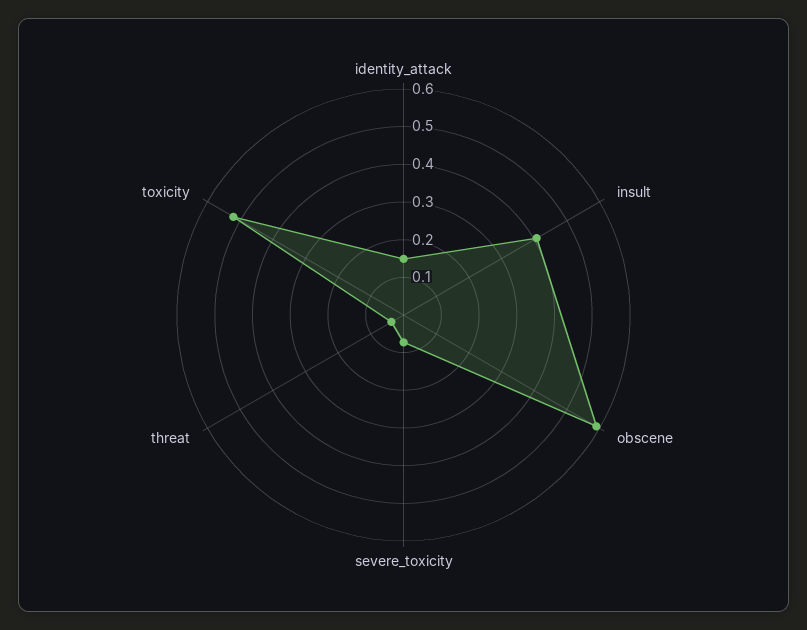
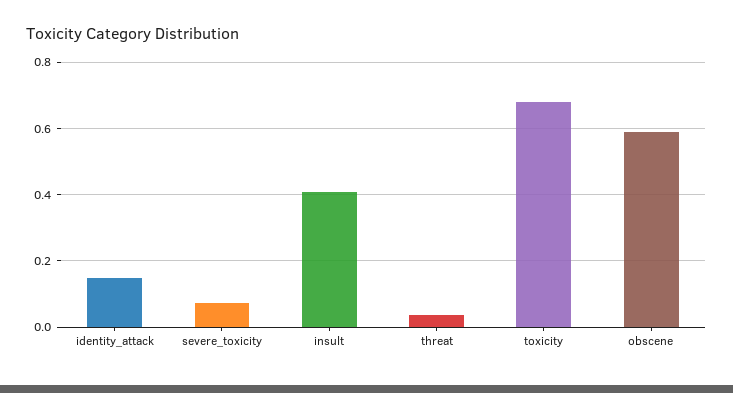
toxicity: 0.525 -> 0.68

